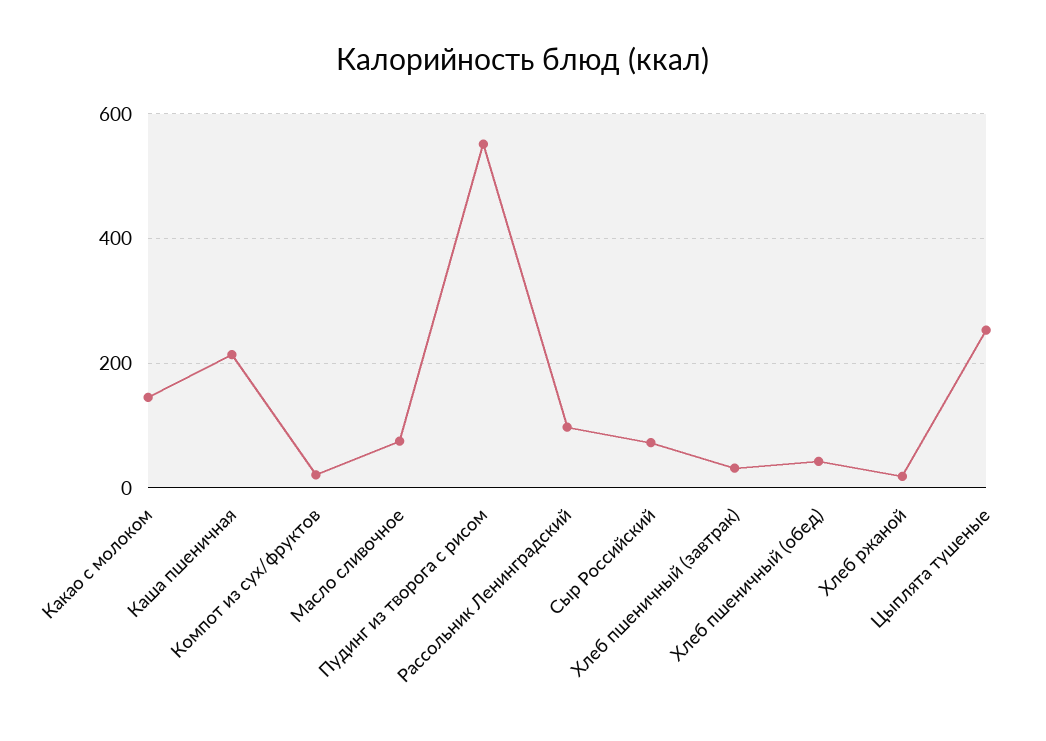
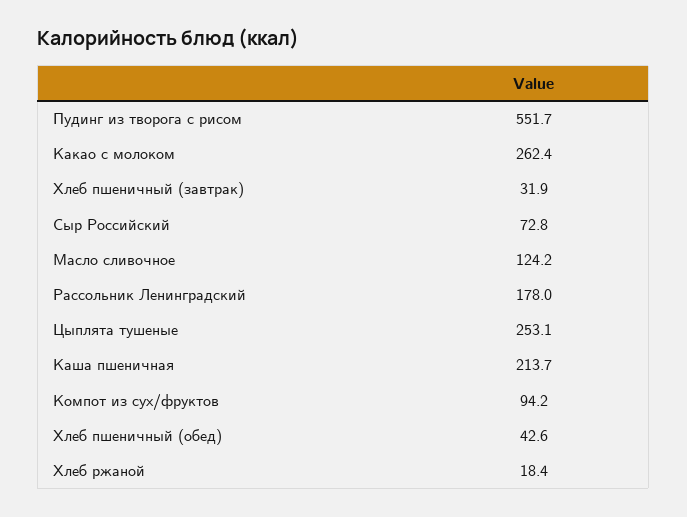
Какао с молоком: 140 -> 262.4
Компот из сух/фруктов: 20 -> 94.2
Масло сливочное: 80 -> 124.2
Рассольник Ленинградский: 100 -> 178

